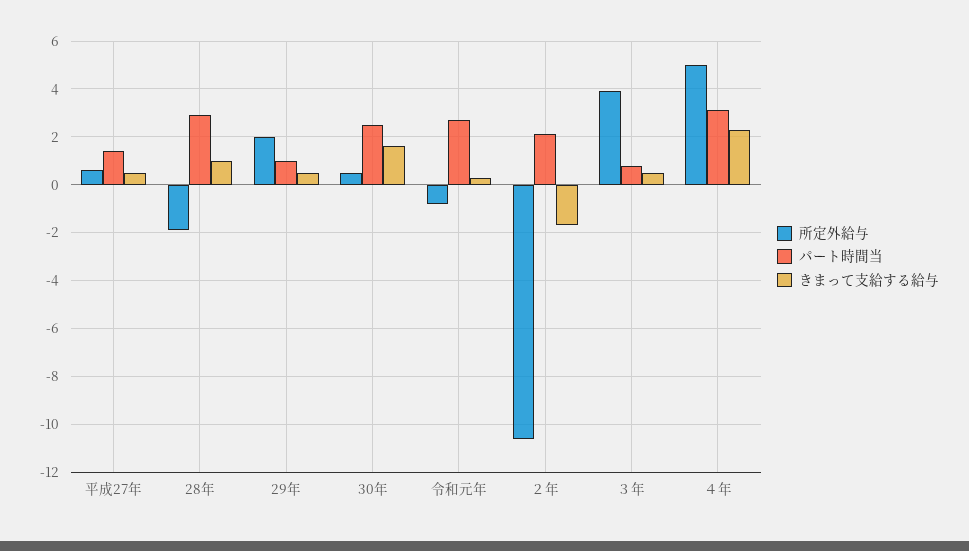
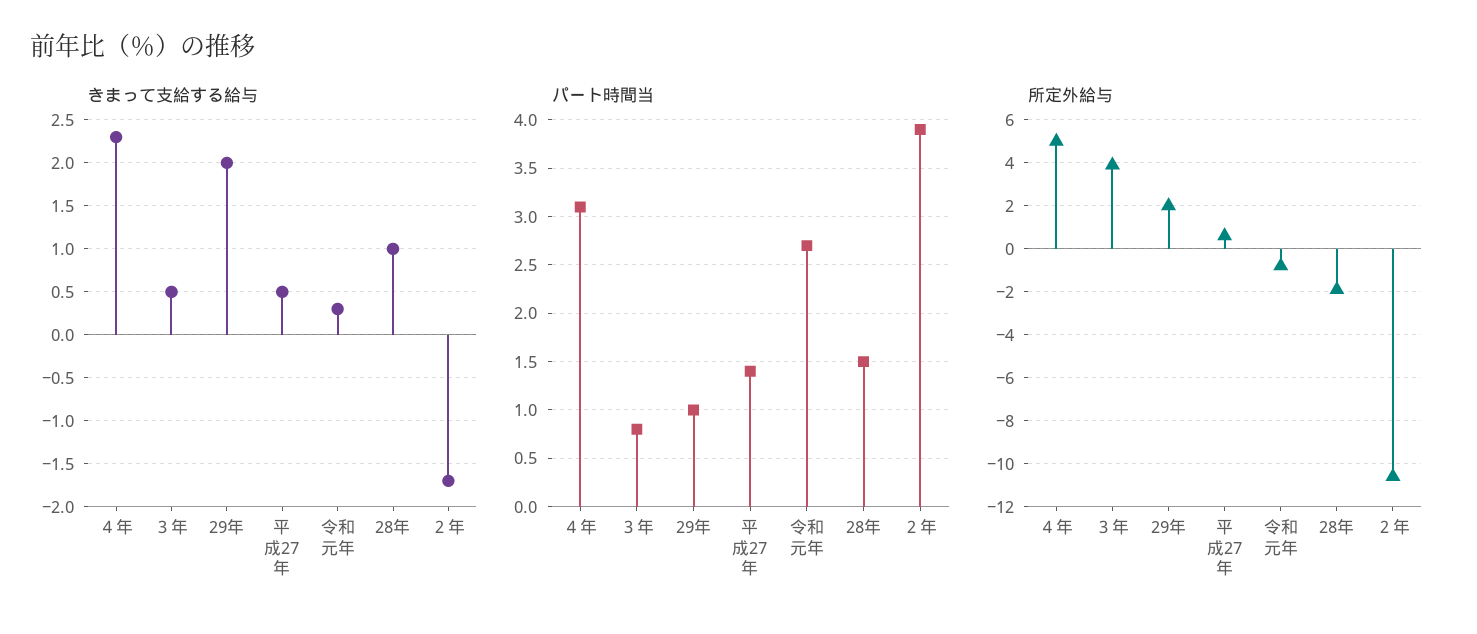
パート時間当, 28年: 3 -> 1.5
きまって支給する給与, 29年: 0.5 -> 2
所定外給与, 30年: 0.5 -> none
パート時間当, 30年: 2.5 -> none
きまって支給する給与, 30年: 1.5 -> none
パート時間当, ２年: 2 -> 3.9

